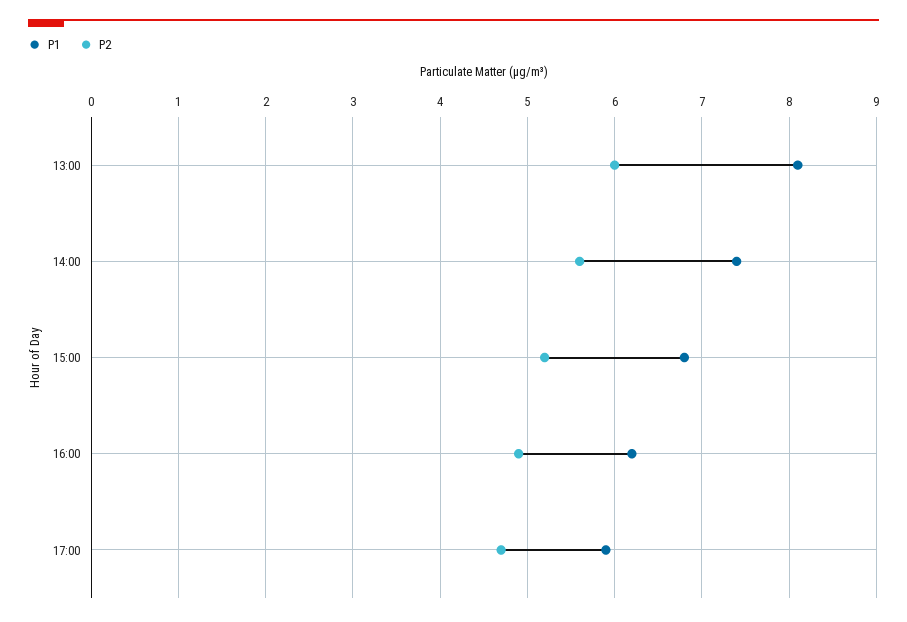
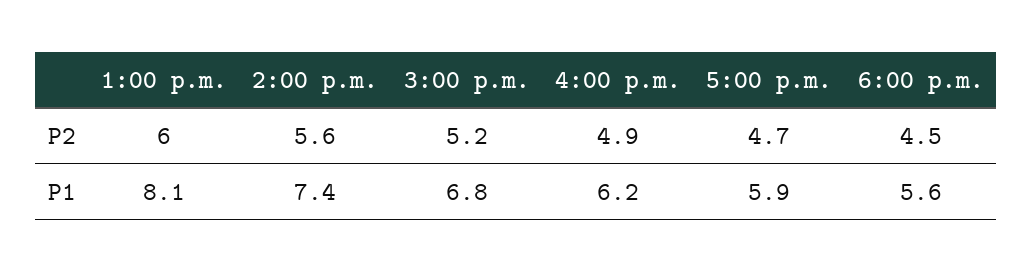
P2, 6:00 p.m.: none -> 4.5
P1, 6:00 p.m.: none -> 5.6

